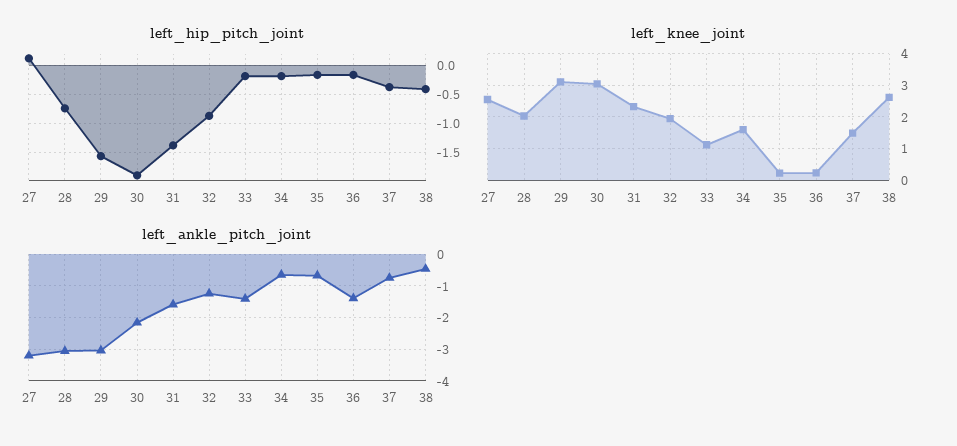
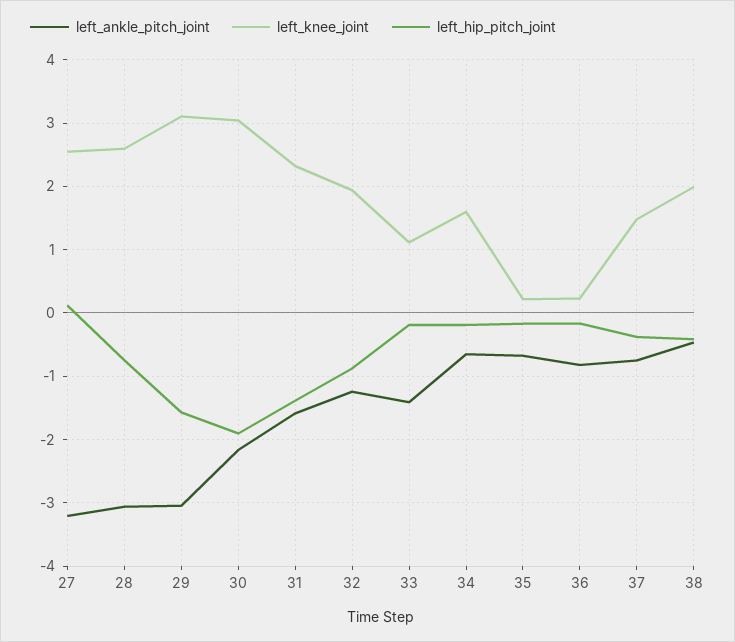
left_knee_joint, 28: 2 -> 2.6
left_knee_joint, 38: 2.6 -> 2
left_ankle_pitch_joint, 36: -1.4 -> -0.8

